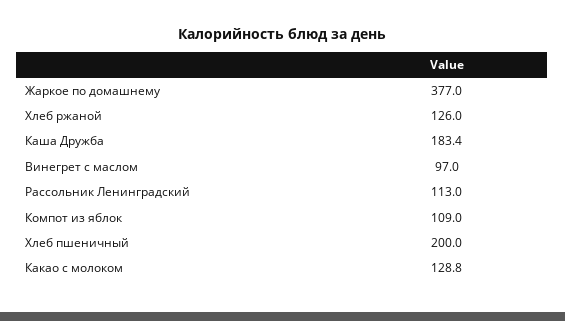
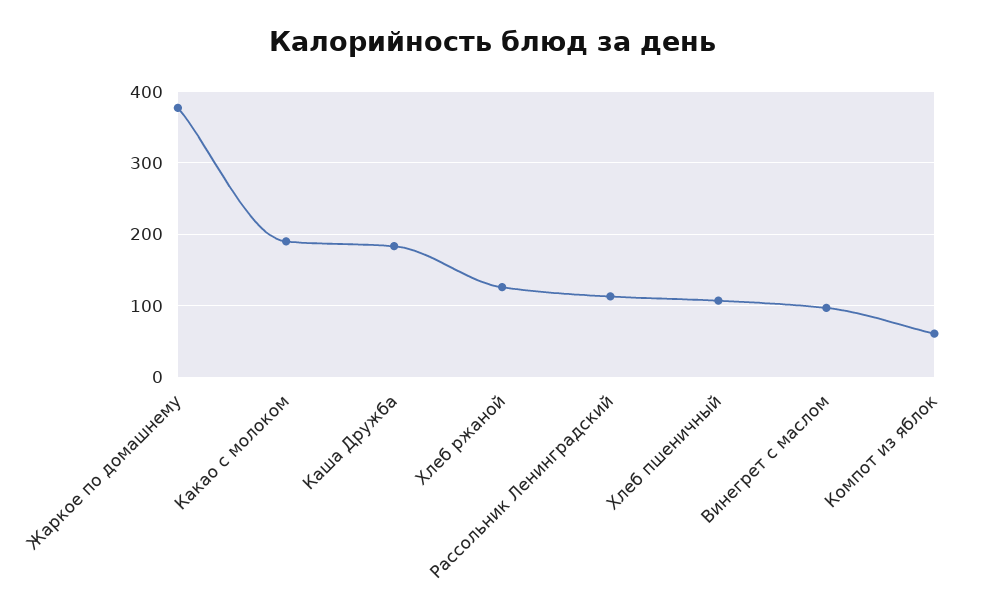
Компот из яблок: 109 -> 60
Хлеб пшеничный: 200 -> 110
Какао с молоком: 128.8 -> 190

